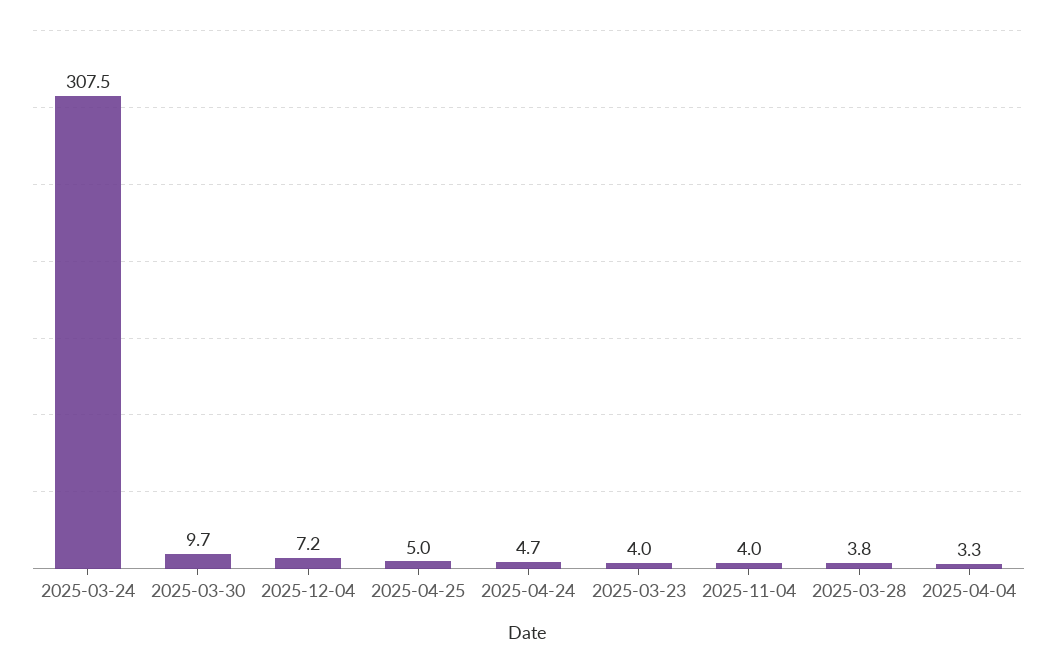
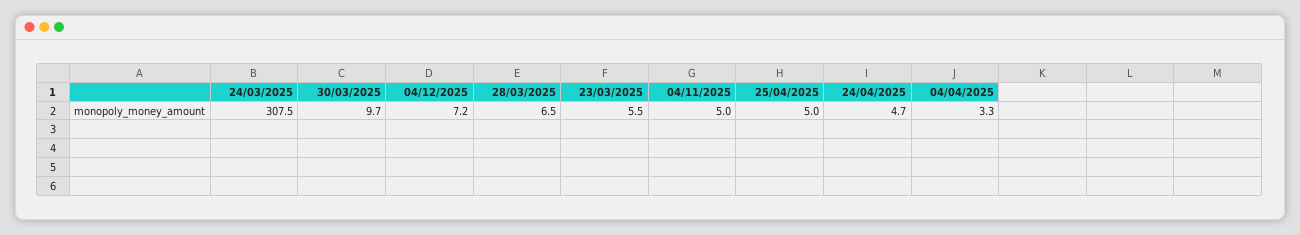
2025-03-23: 4 -> 5.5
2025-11-04: 4 -> 5
2025-03-28: 3.8 -> 6.5

